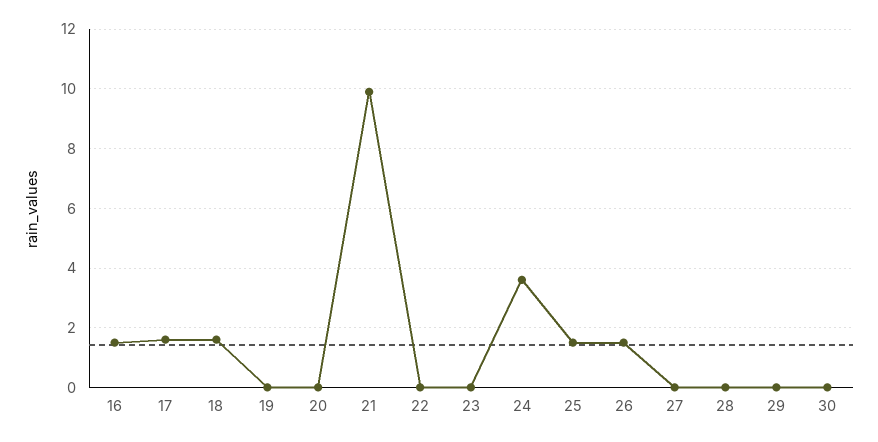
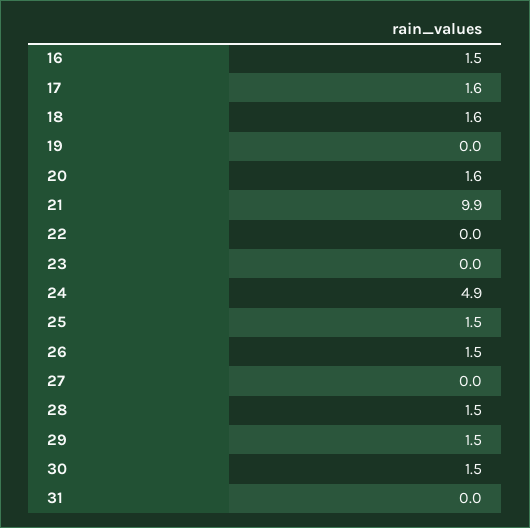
20: 0 -> 1.6
24: 3.5 -> 4.9
28: 0 -> 1.5
29: 0 -> 1.5
30: 0 -> 1.5
31: none -> 0

